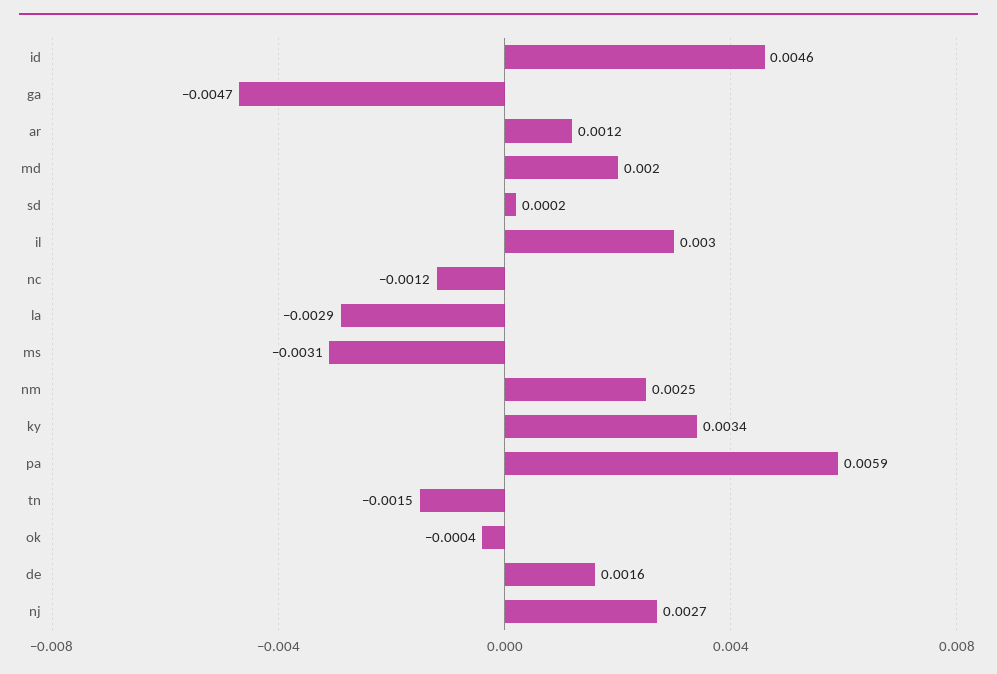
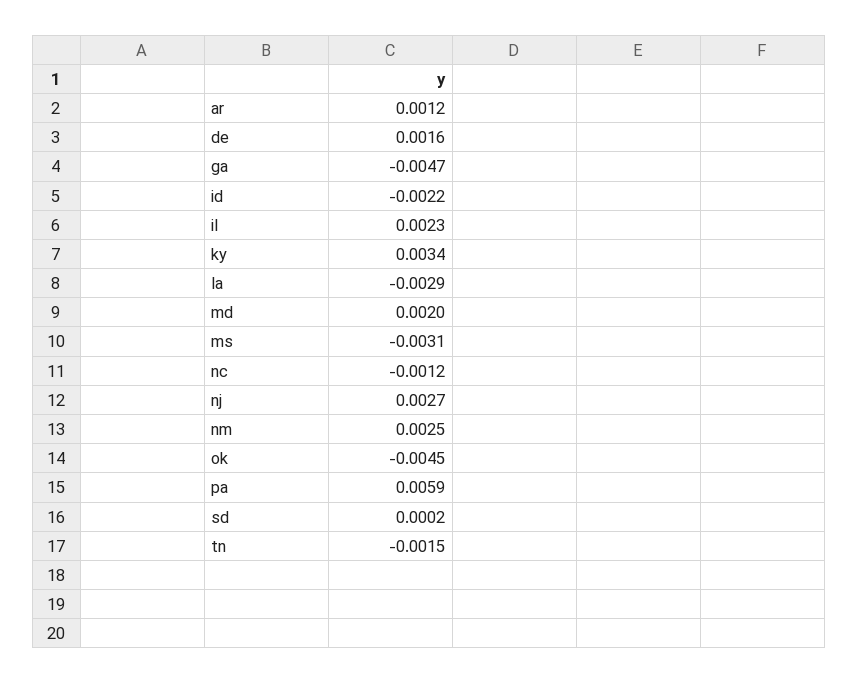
id: 0.0046 -> -0.0022
il: 0.003 -> 0.0023
ok: -0.0004 -> -0.0045

